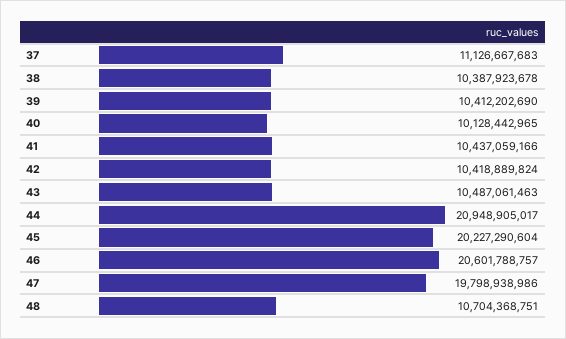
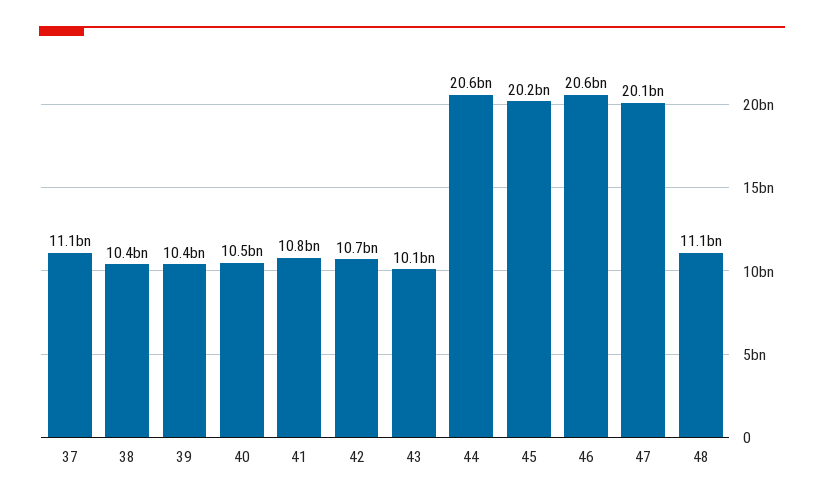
40: 10128442965 -> 10500000000
41: 10437059166 -> 10800000000
42: 10418889824 -> 10700000000
43: 10487061463 -> 10100000000
44: 20948905017 -> 20600000000
47: 19798938986 -> 20100000000
48: 10704368751 -> 11100000000

